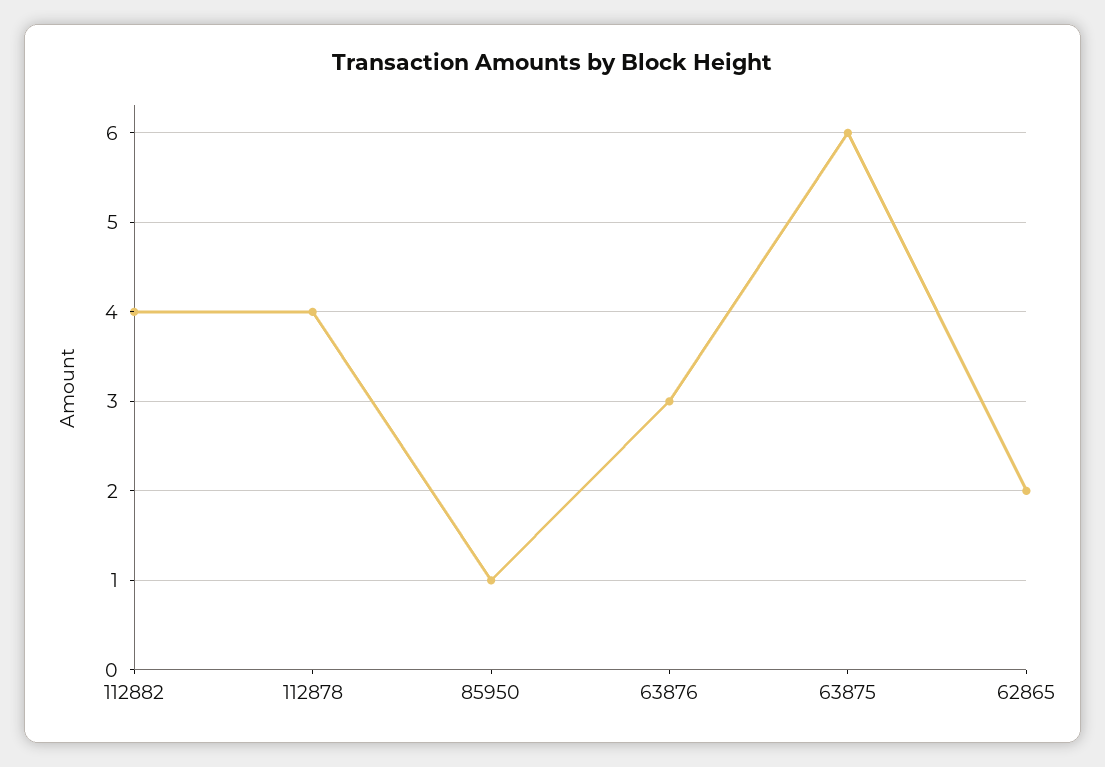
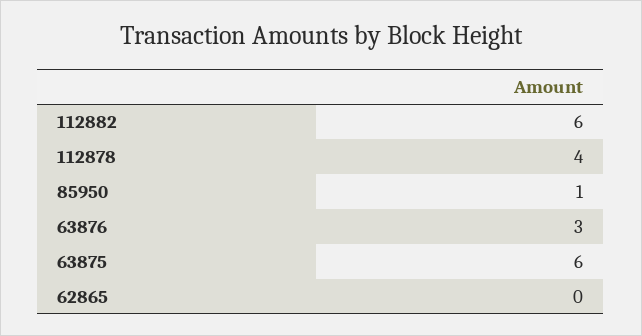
112882: 4 -> 6
62865: 2 -> 0

